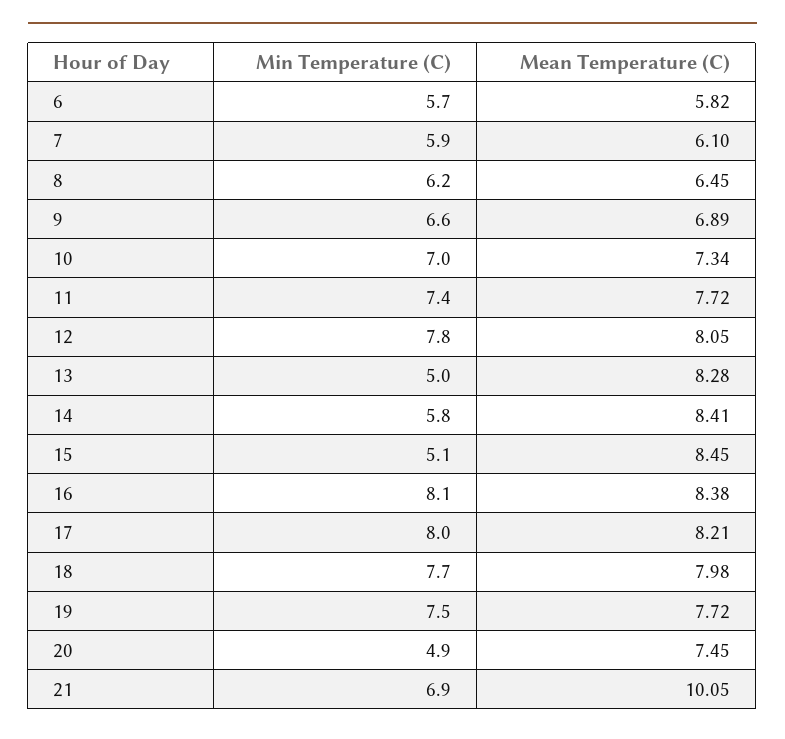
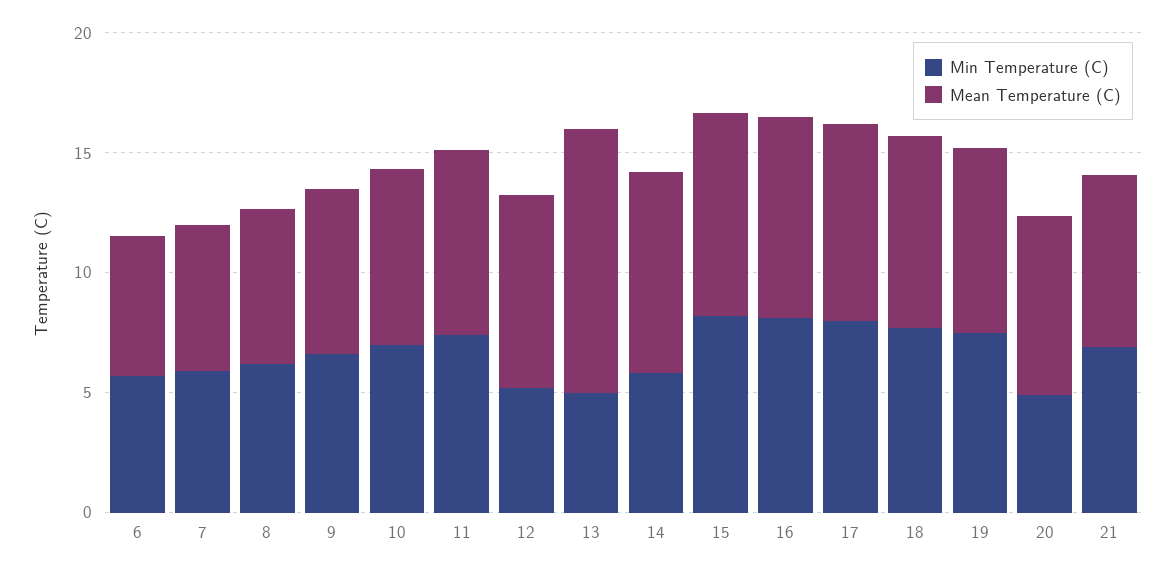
Min Temperature (C), 12: 7.8 -> 5
Mean Temperature (C), 13: 8.28 -> 11
Min Temperature (C), 15: 5.1 -> 8
Mean Temperature (C), 21: 10.05 -> 7

